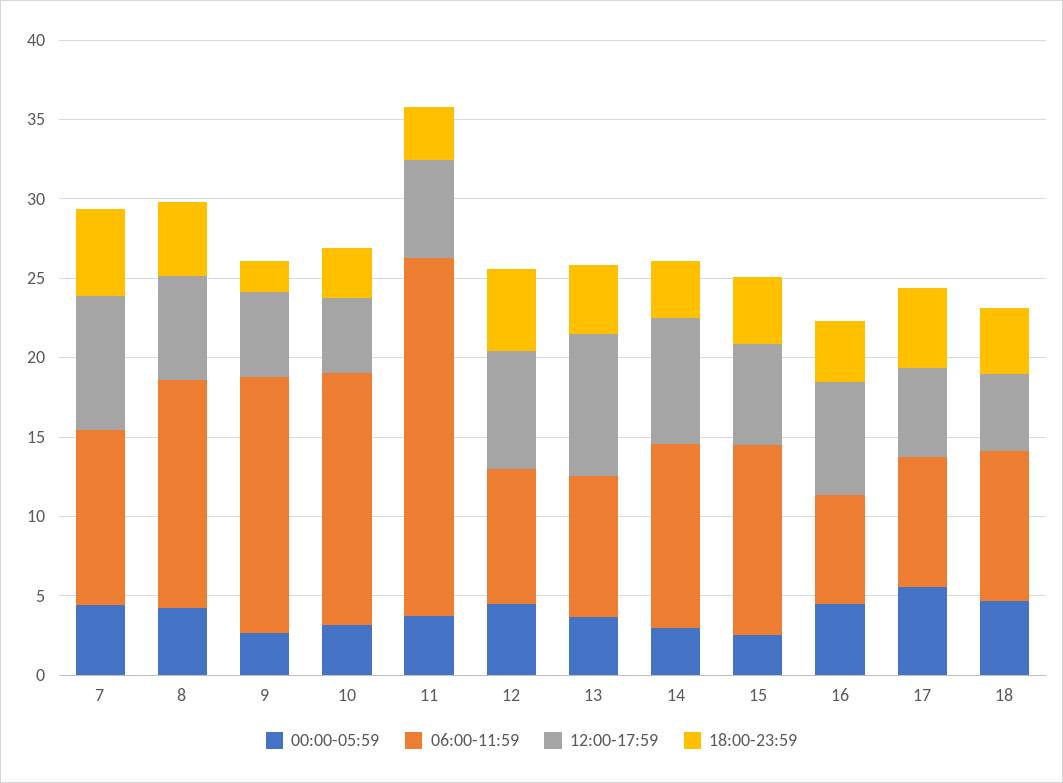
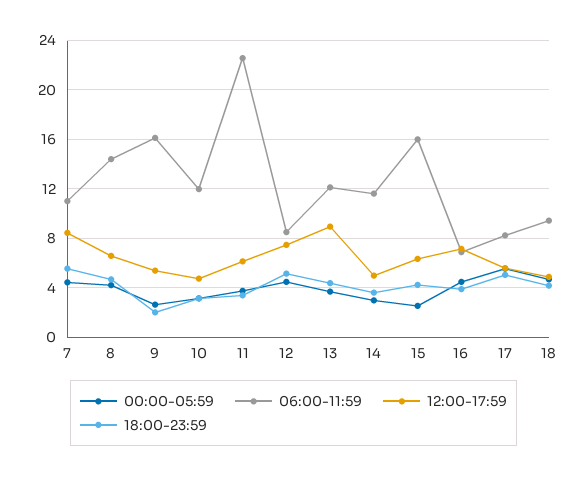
06:00-11:59, 10: 16 -> 12
06:00-11:59, 13: 9 -> 12
12:00-17:59, 14: 8 -> 5
06:00-11:59, 15: 12 -> 16

